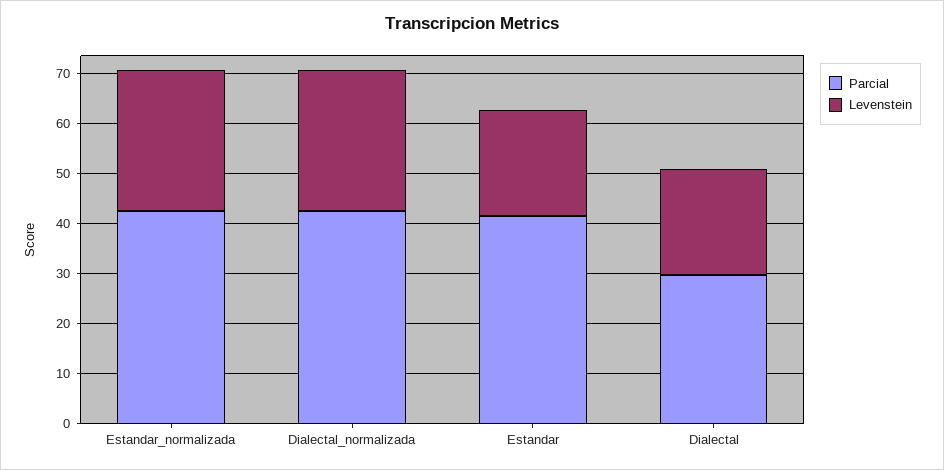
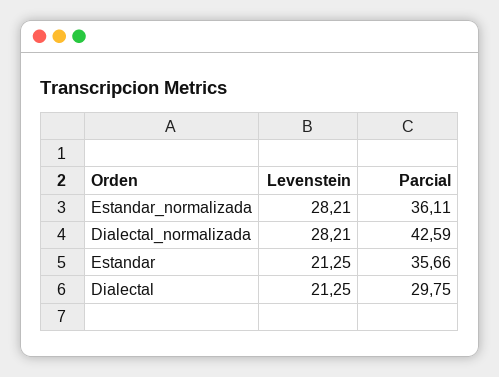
Parcial, Estandar_normalizada: 42 -> 36.11
Parcial, Estandar: 42 -> 35.66

